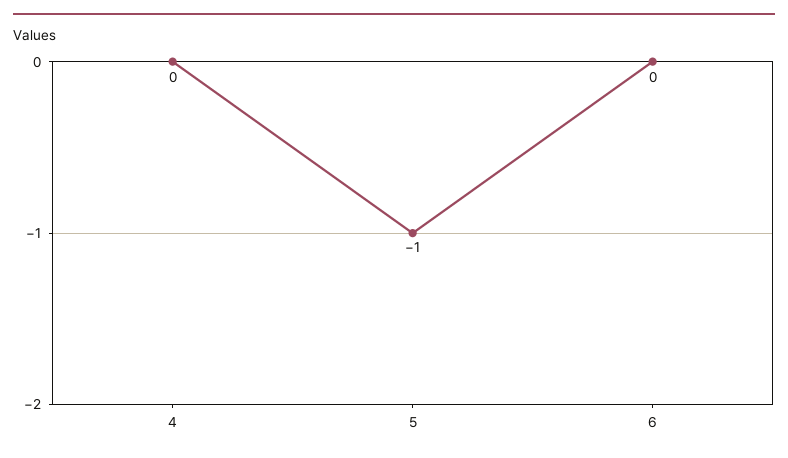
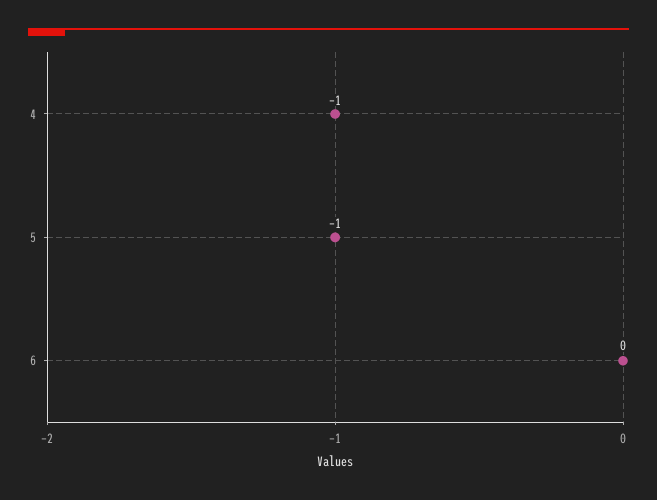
4: 0 -> -1

